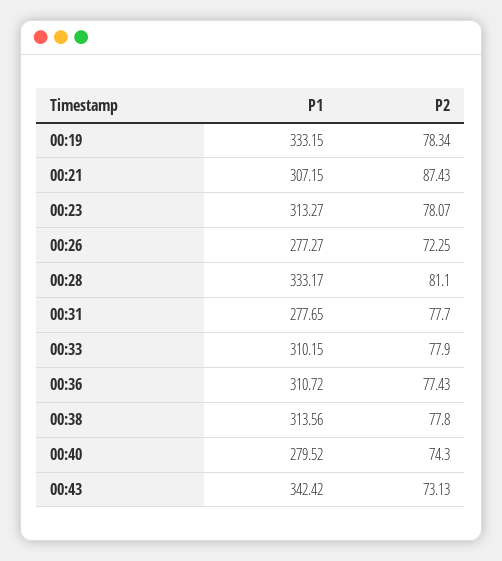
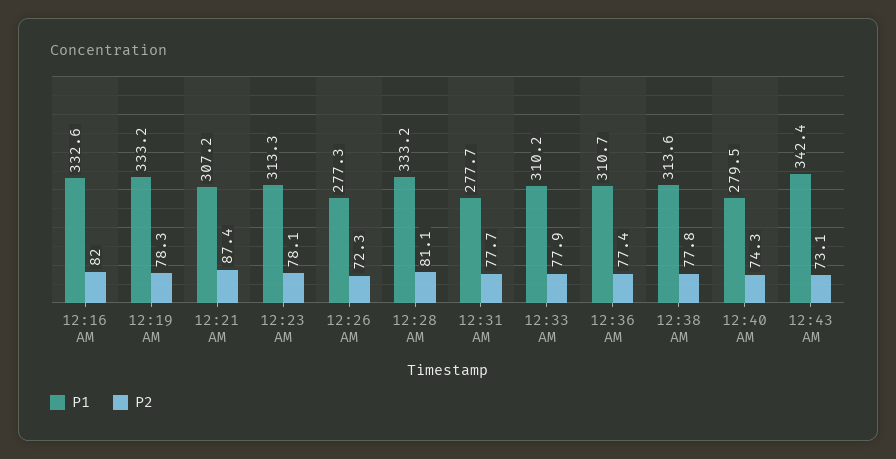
P1, 12:16 AM: none -> 332.6
P2, 12:16 AM: none -> 82

